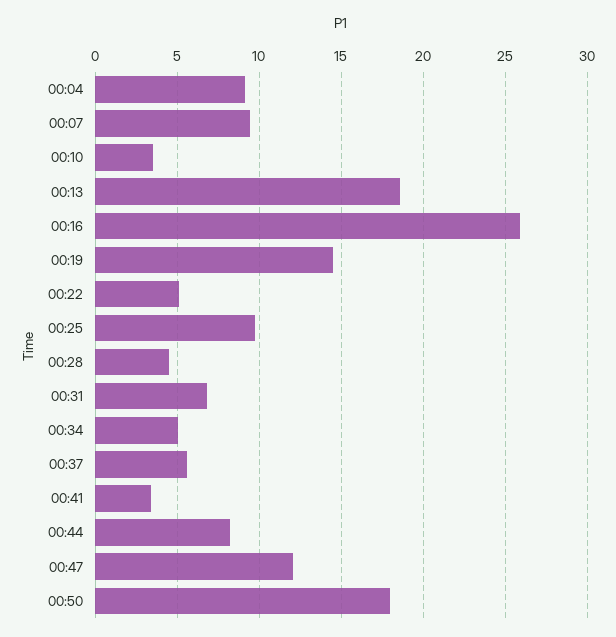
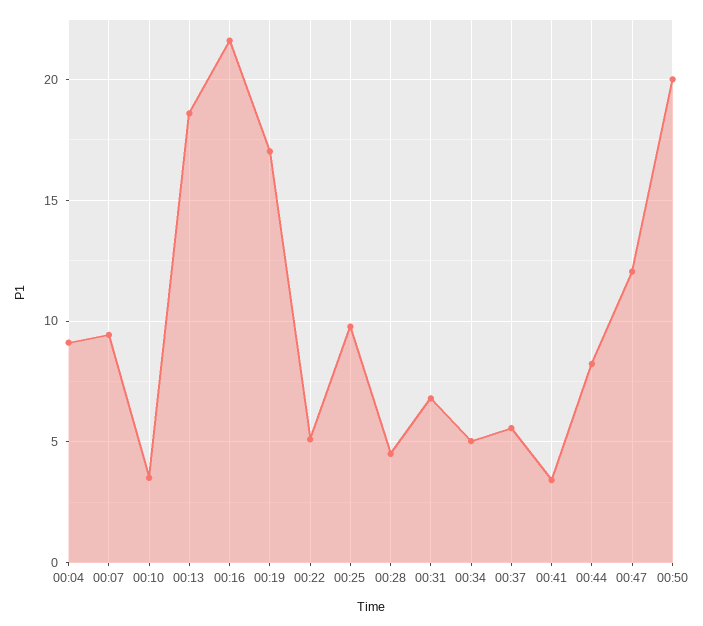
00:16: 26 -> 21.5
00:19: 14.5 -> 17
00:50: 18 -> 20

